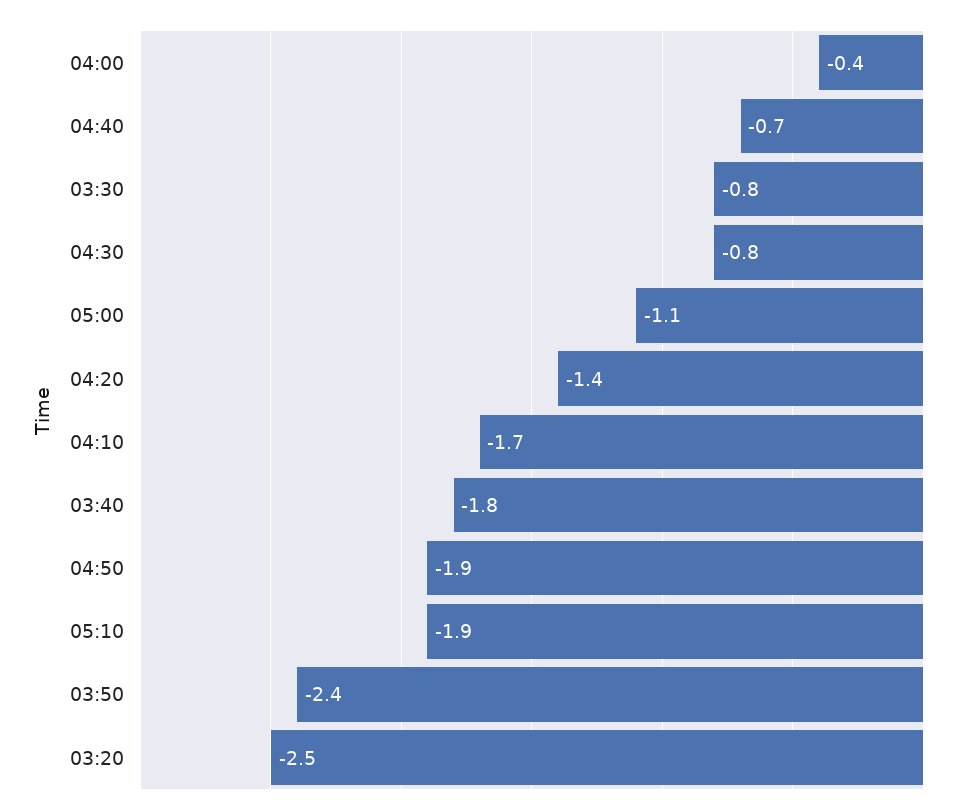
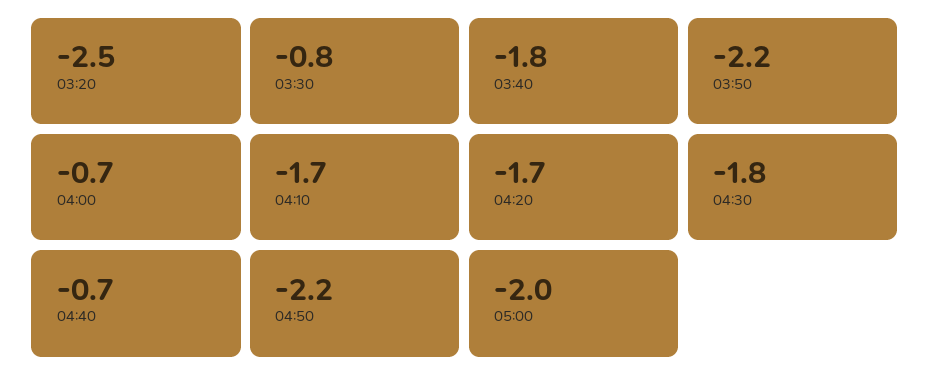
04:00: -0.4 -> -0.7
04:30: -0.8 -> -1.8
05:00: -1.1 -> -2
04:20: -1.4 -> -1.7
04:50: -1.9 -> -2.2
05:10: -1.9 -> none
03:50: -2.4 -> -2.2

